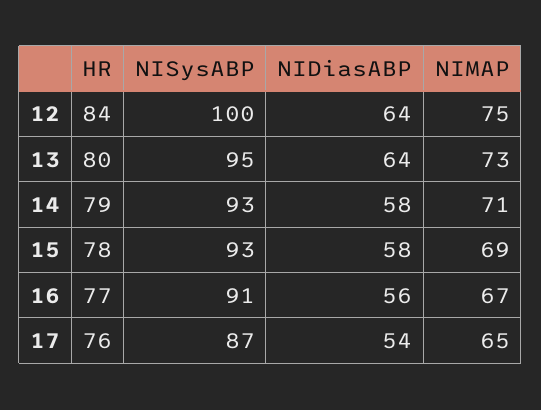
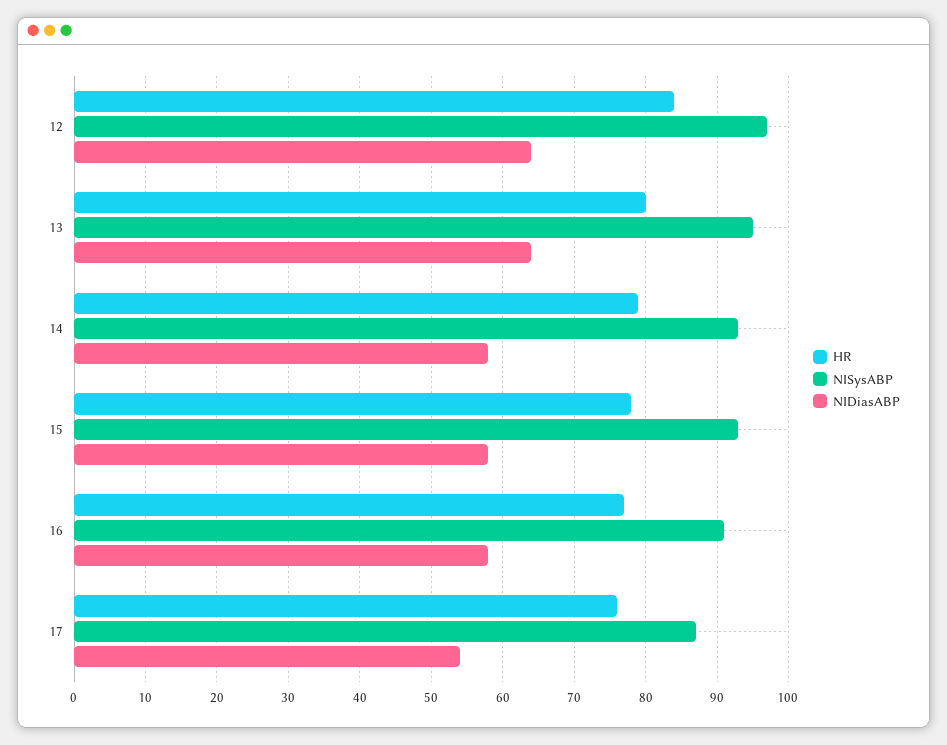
NISysABP, 12: 100 -> 97
NIMAP, 12: 75 -> none
NIMAP, 13: 73 -> none
NIMAP, 14: 71 -> none
NIMAP, 15: 69 -> none
NIDiasABP, 16: 56 -> 58
NIMAP, 16: 67 -> none
NIMAP, 17: 65 -> none

